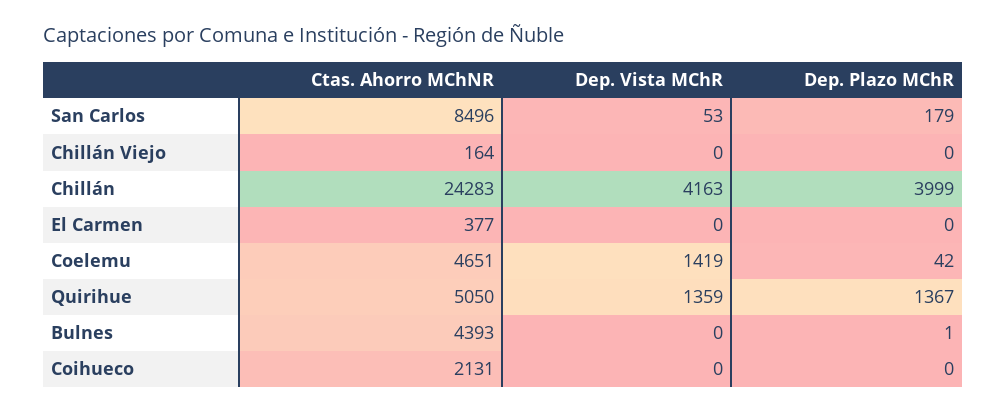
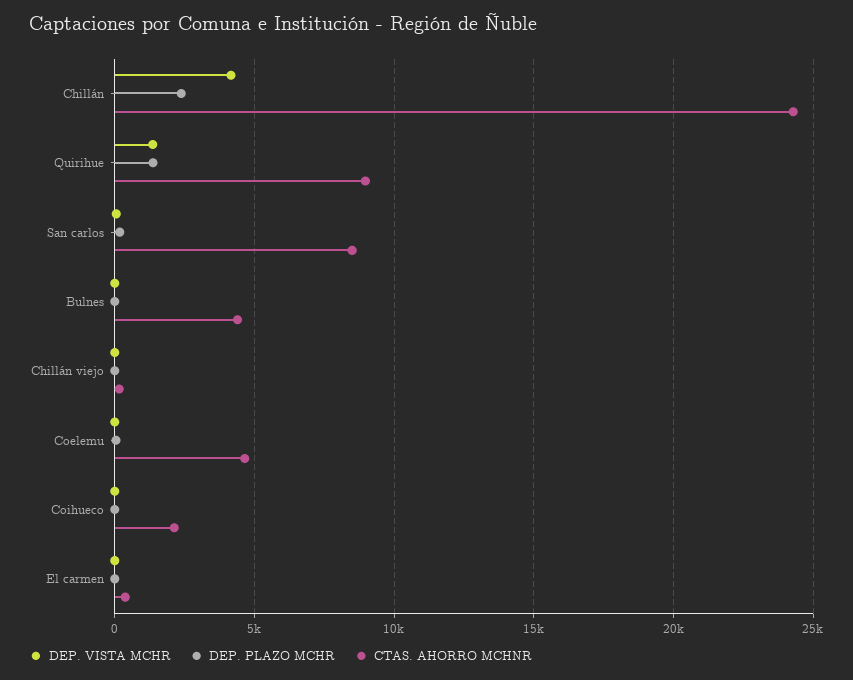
Dep. Plazo MChR, Chillán: 3999 -> 2500
Dep. Vista MChR, Coelemu: 1419 -> 0
Ctas. Ahorro MChNR, Quirihue: 5050 -> 9000

